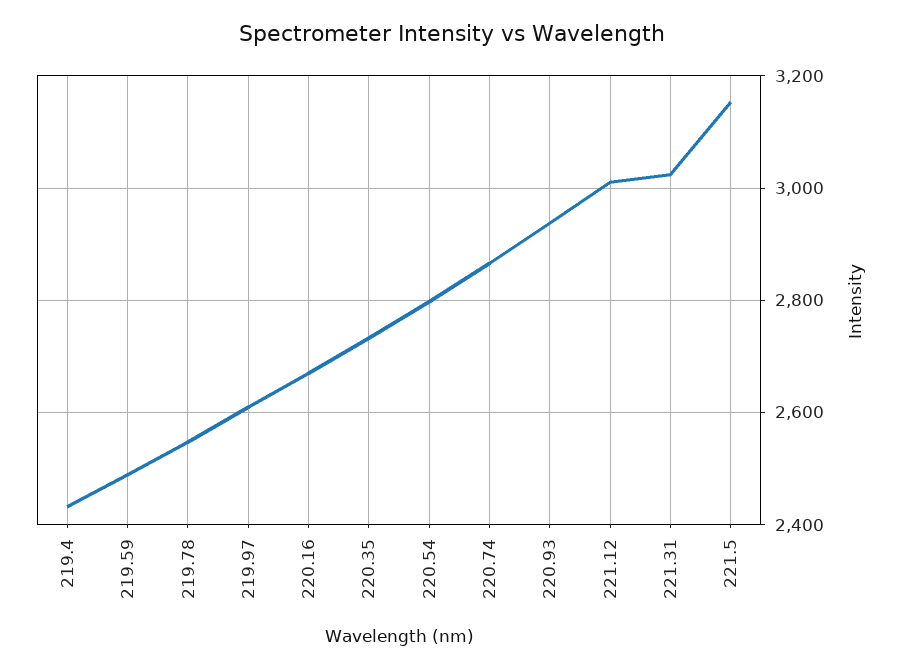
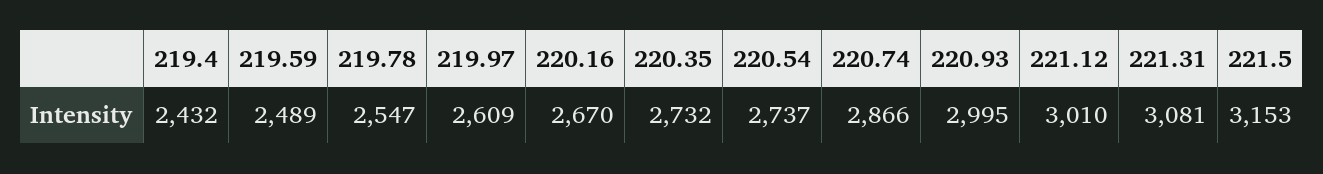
220.54: 2800 -> 2737
220.93: 2940 -> 2995
221.31: 3020 -> 3081

